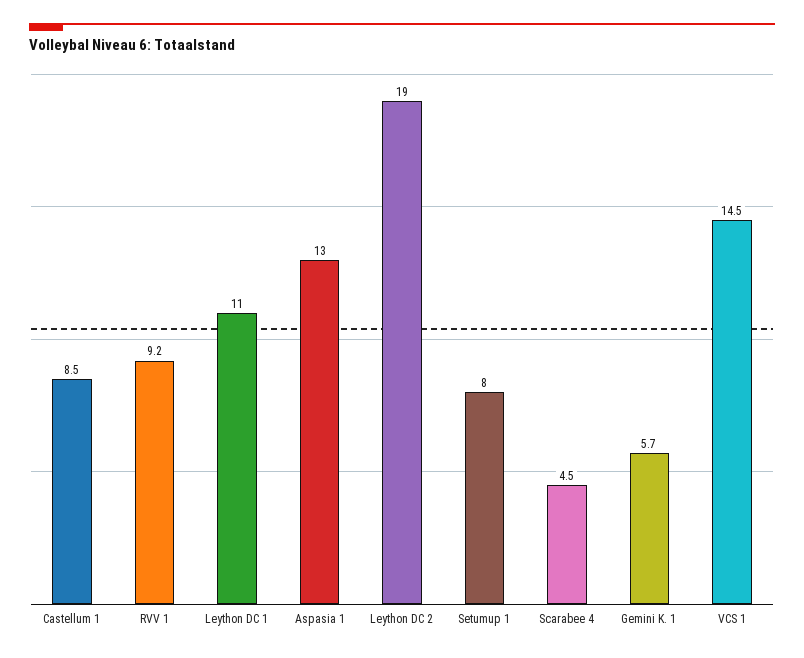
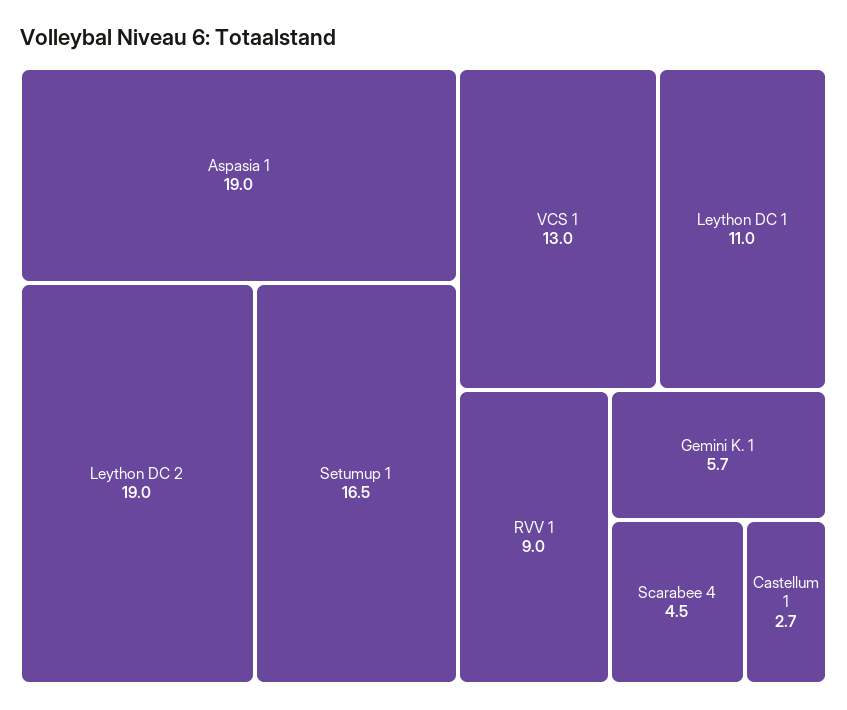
Castellum 1: 8.5 -> 2.7
RVV 1: 9.2 -> 9
Aspasia 1: 13 -> 19
Setumup 1: 8 -> 16.5
VCS 1: 14.5 -> 13

